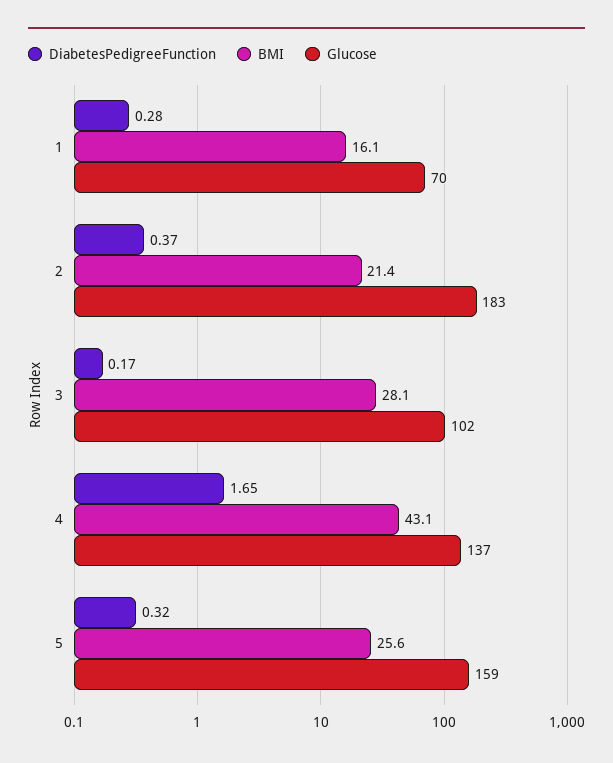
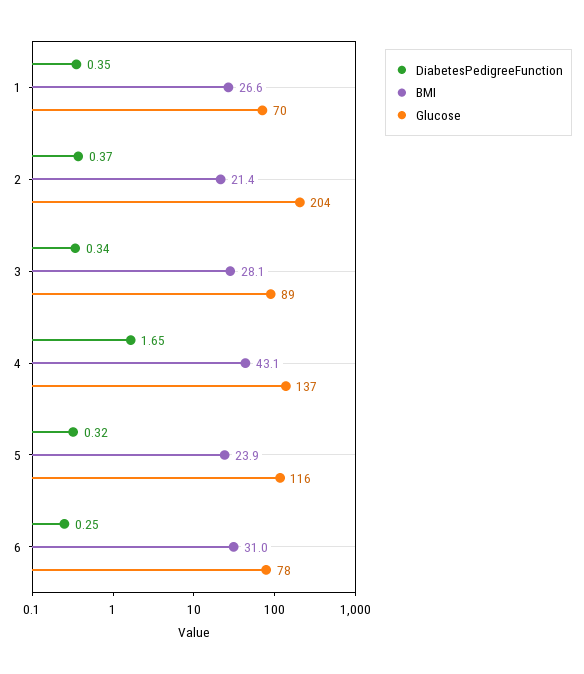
DiabetesPedigreeFunction, 1: 0.28 -> 0.35
BMI, 1: 16.1 -> 26.6
Glucose, 2: 183 -> 204
DiabetesPedigreeFunction, 3: 0.17 -> 0.34
Glucose, 3: 102 -> 89
BMI, 5: 25.6 -> 23.9
Glucose, 5: 159 -> 116
DiabetesPedigreeFunction, 6: none -> 0.25
BMI, 6: none -> 31
Glucose, 6: none -> 78

